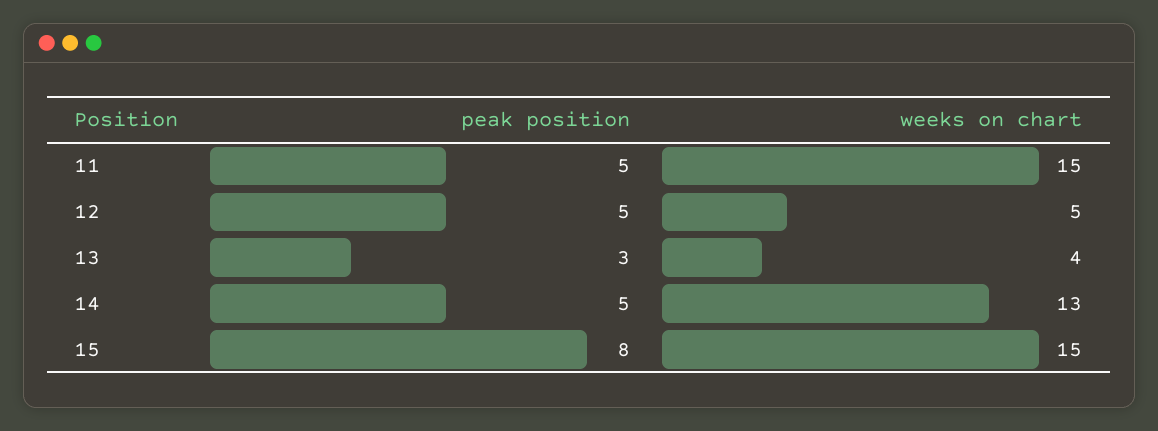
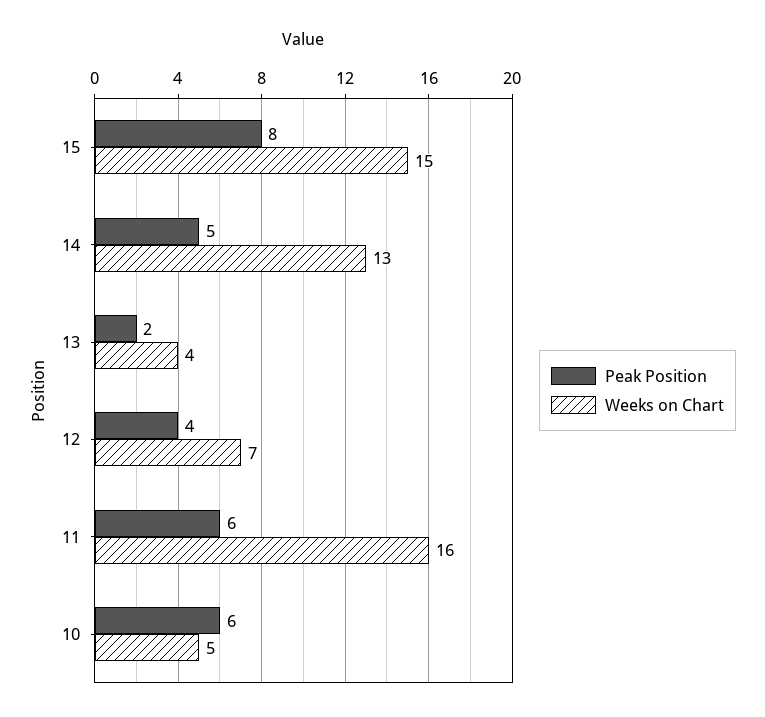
peak position, 11: 5 -> 6
weeks on chart, 11: 15 -> 16
peak position, 12: 5 -> 4
weeks on chart, 12: 5 -> 7
peak position, 13: 3 -> 2
peak position, 10: none -> 6
weeks on chart, 10: none -> 5

